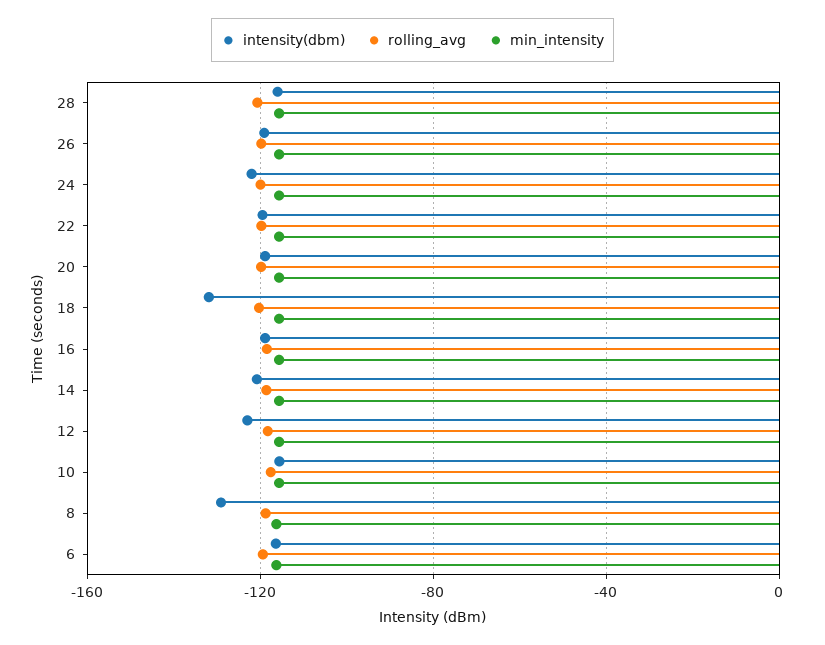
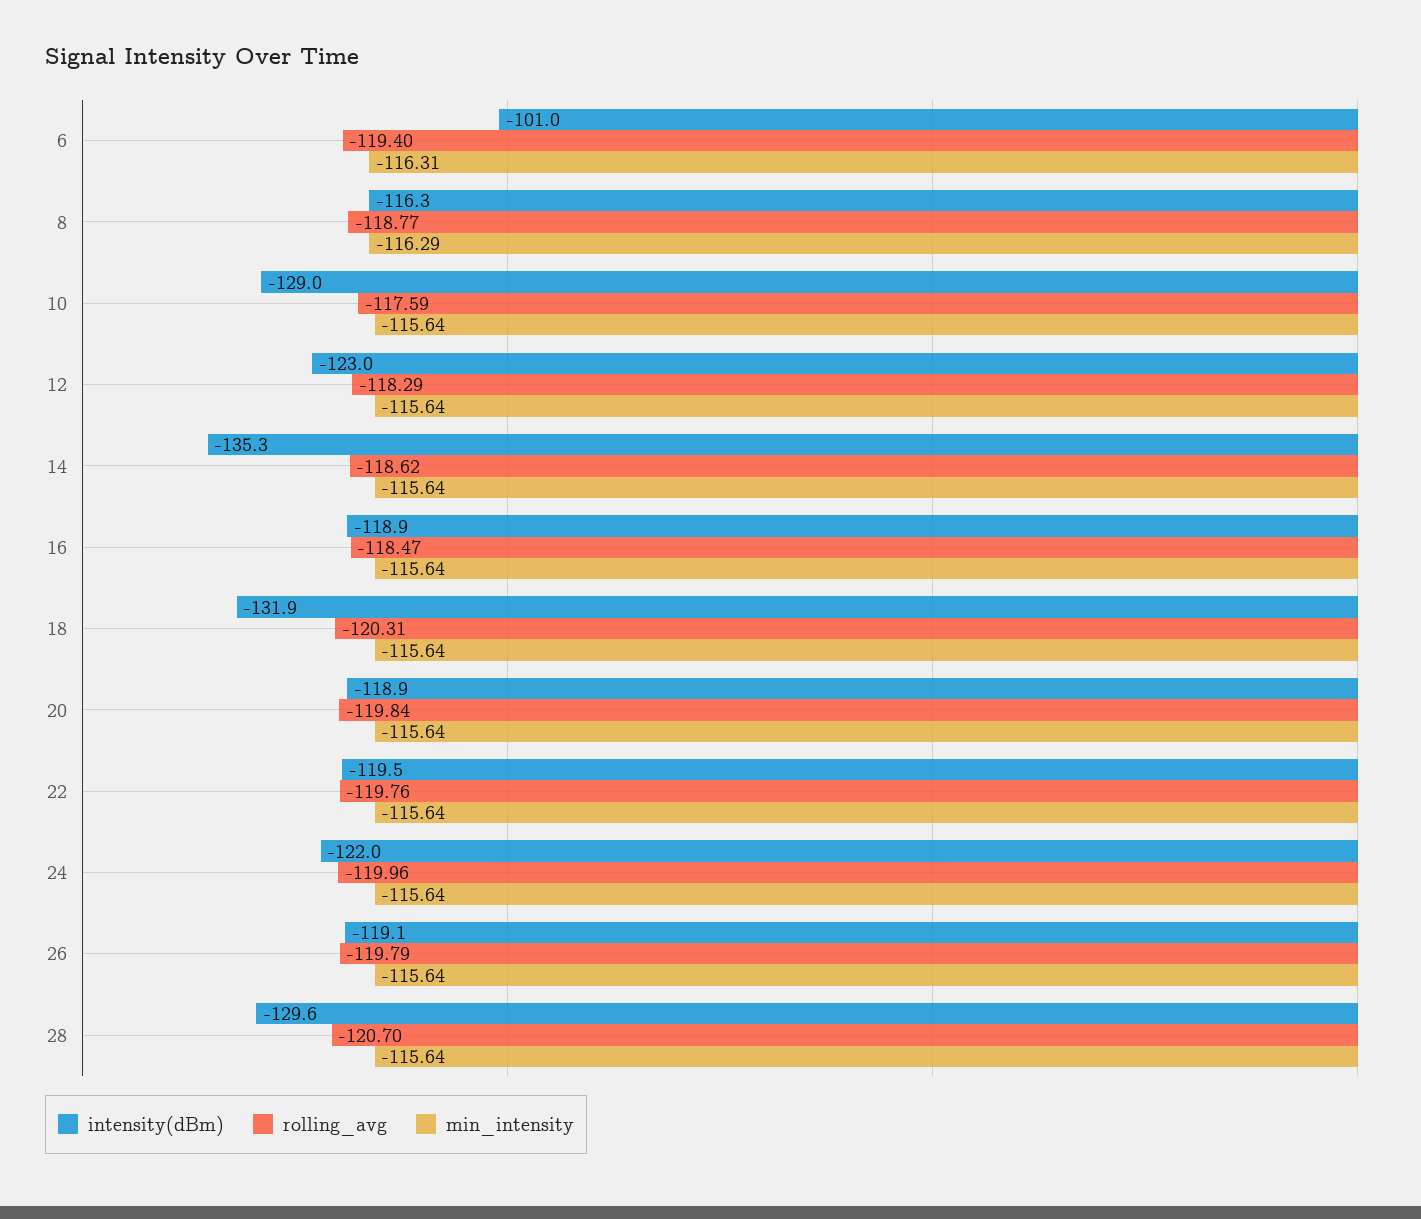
intensity(dbm), 28: -115 -> -129.6
intensity(dbm), 14: -120 -> -135.3
intensity(dbm), 10: -115 -> -129
intensity(dbm), 8: -130 -> -116.3
intensity(dbm), 6: -115 -> -101

